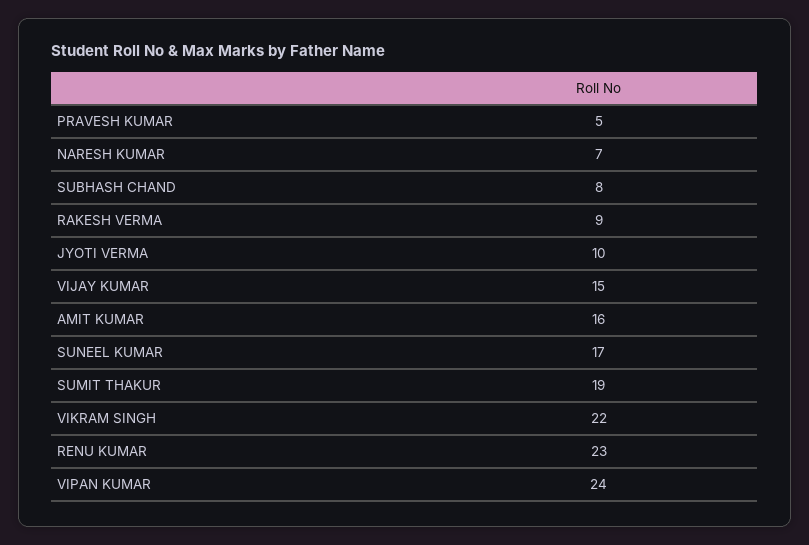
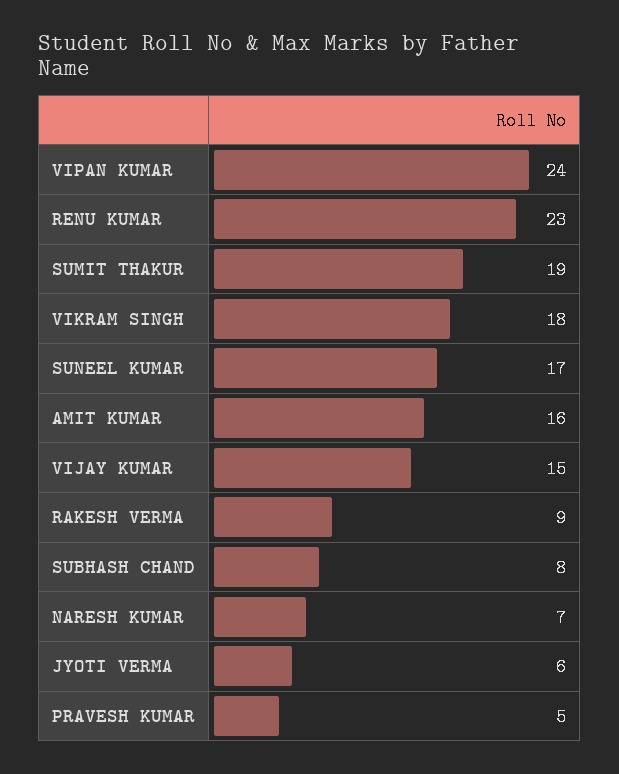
JYOTI VERMA: 10 -> 6
VIKRAM SINGH: 22 -> 18

